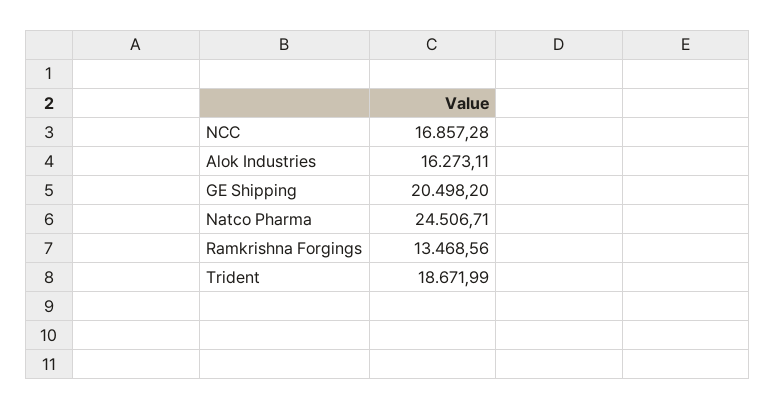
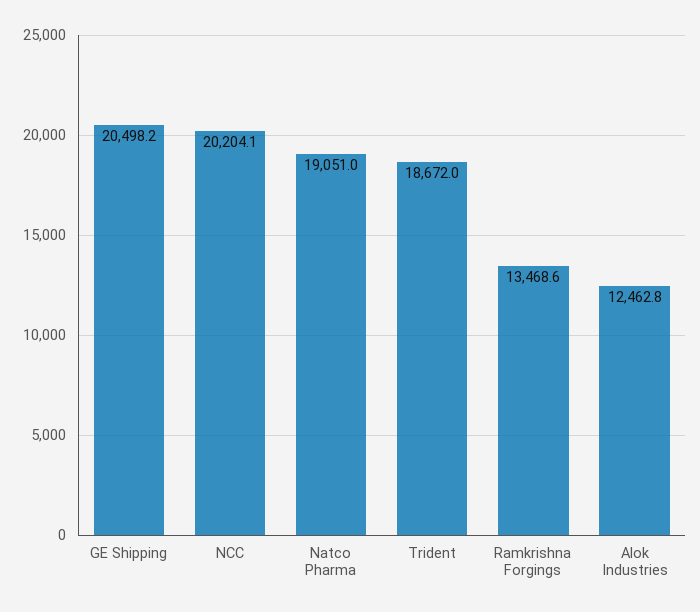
NCC: 16857.28 -> 20204.1
Alok Industries: 16273.11 -> 12462.8
Natco Pharma: 24506.71 -> 19051

